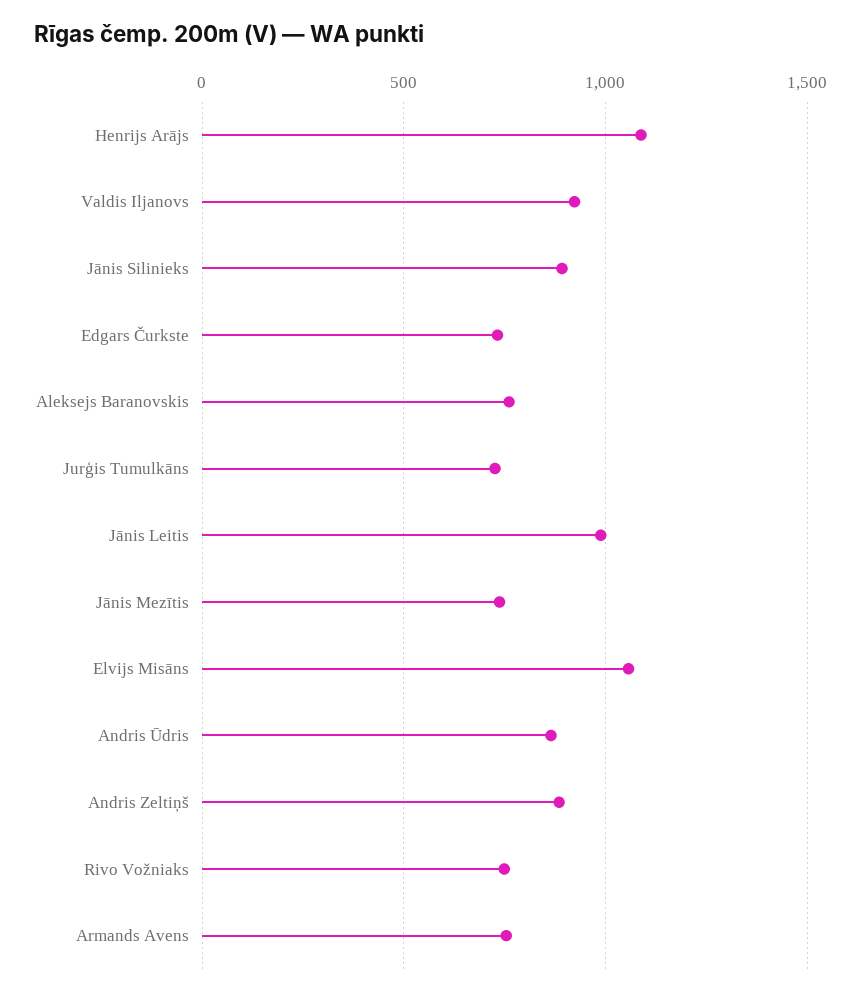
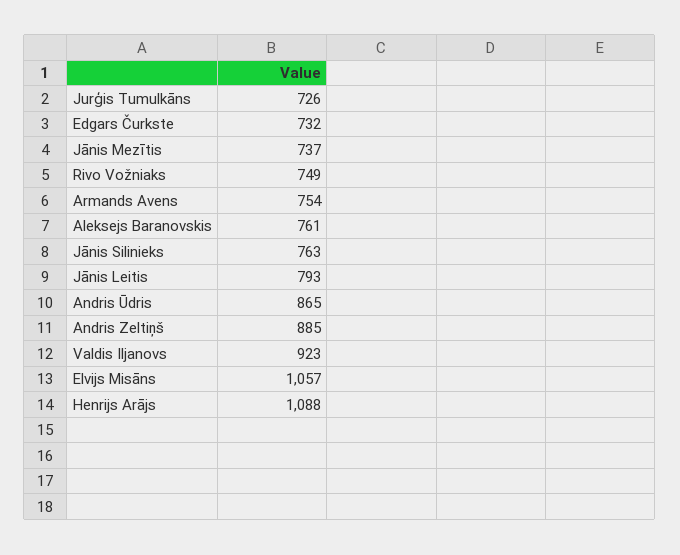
Jānis Silinieks: 900 -> 763
Jānis Leitis: 1000 -> 793

